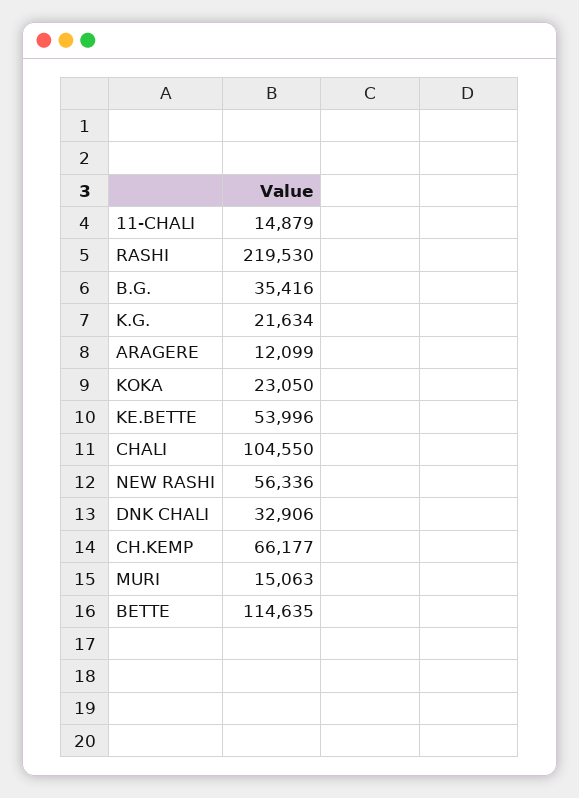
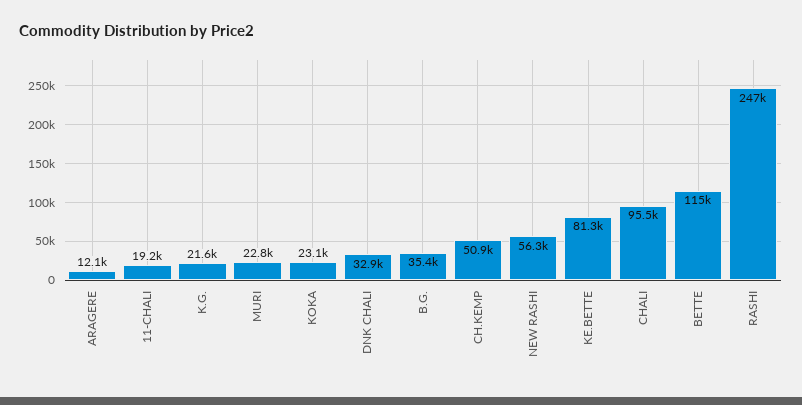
11-CHALI: 14879 -> 19200
RASHI: 219530 -> 247000
KE.BETTE: 53996 -> 81300
CHALI: 104550 -> 95500
CH.KEMP: 66177 -> 50900
MURI: 15063 -> 22800

